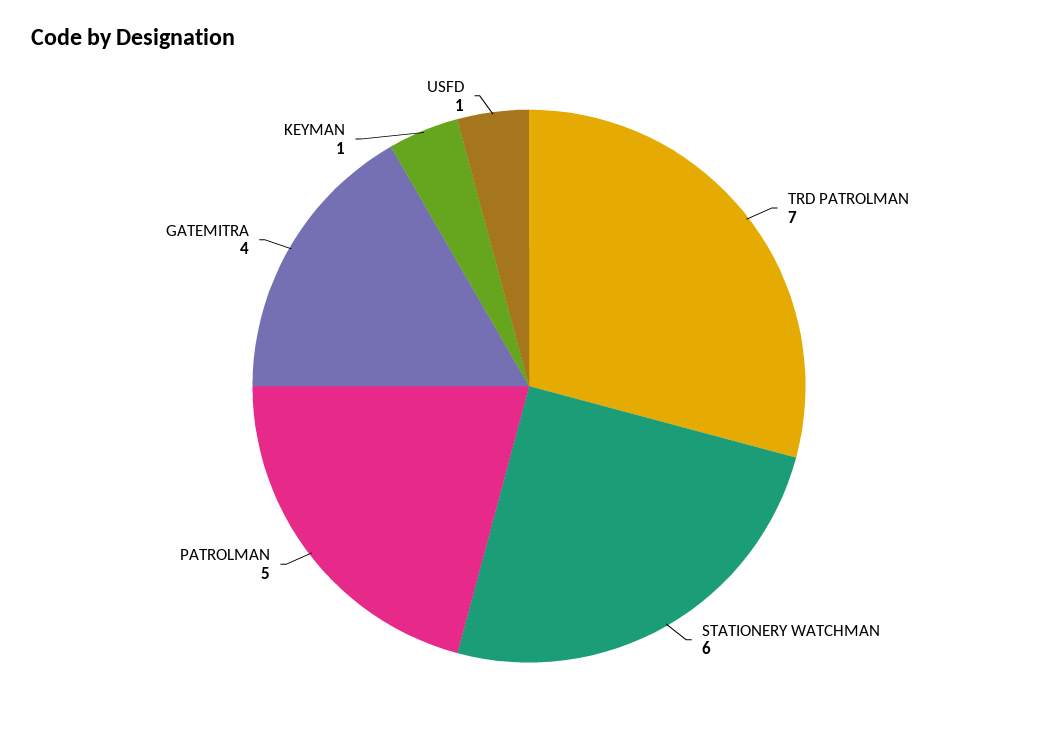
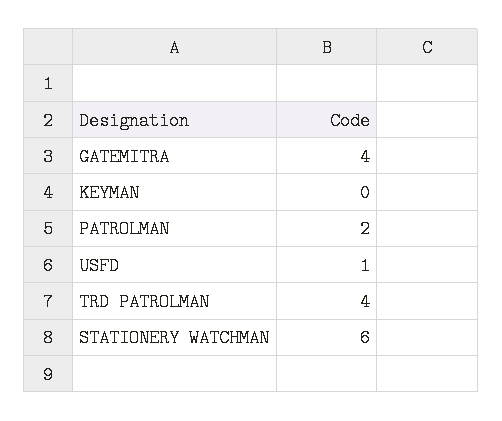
TRD PATROLMAN: 7 -> 4
PATROLMAN: 5 -> 2
KEYMAN: 1 -> 0

